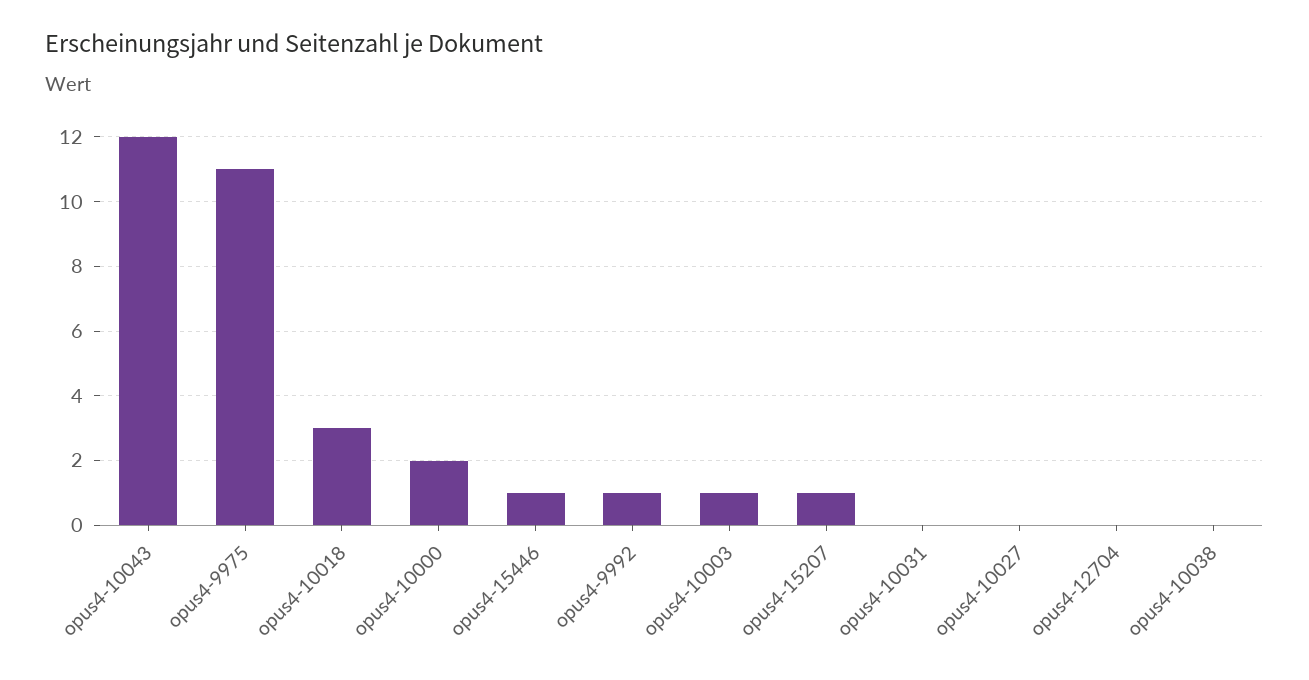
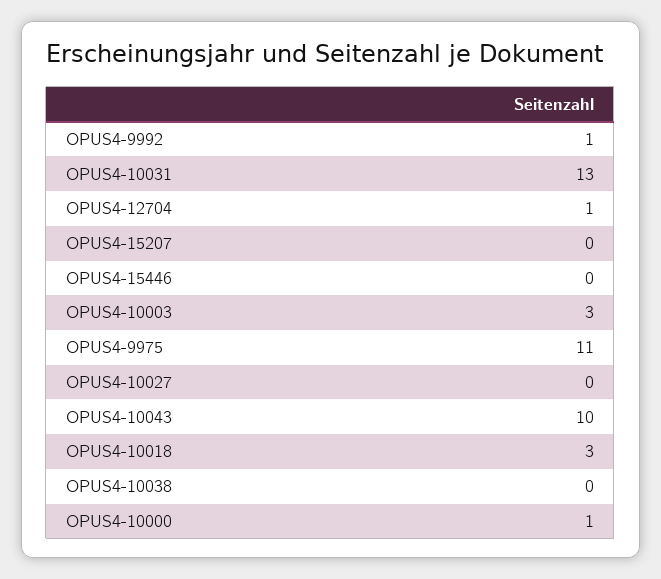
opus4-10043: 12 -> 10
opus4-10000: 2 -> 1
opus4-15446: 1 -> 0
opus4-10003: 1 -> 3
opus4-15207: 1 -> 0
opus4-10031: 0 -> 13
opus4-12704: 0 -> 1

